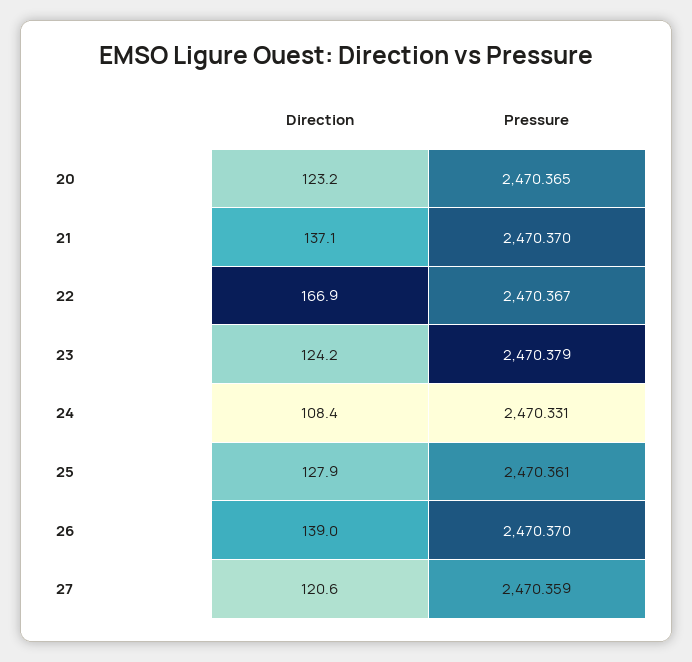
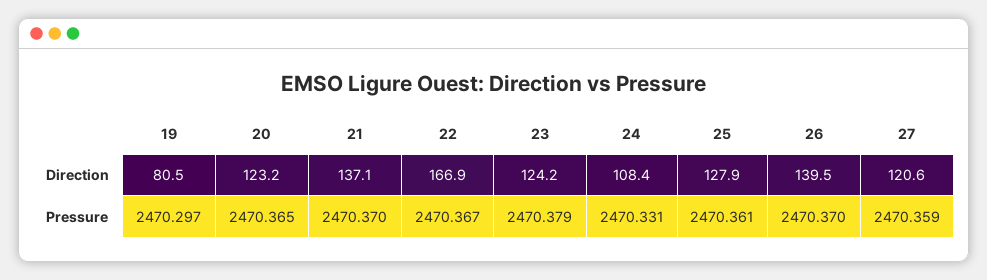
Direction, 26: 139 -> 139.5
Direction, 19: none -> 80.5
Pressure, 19: none -> 2470.297

